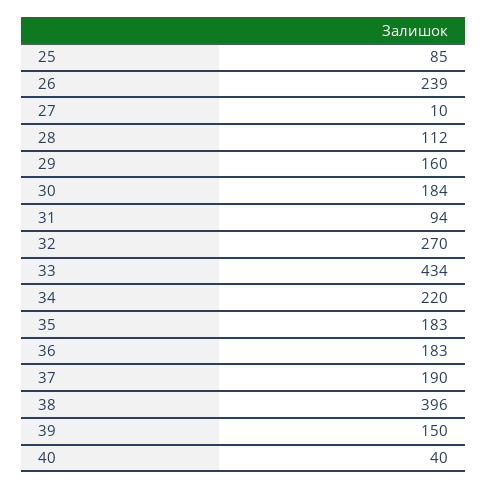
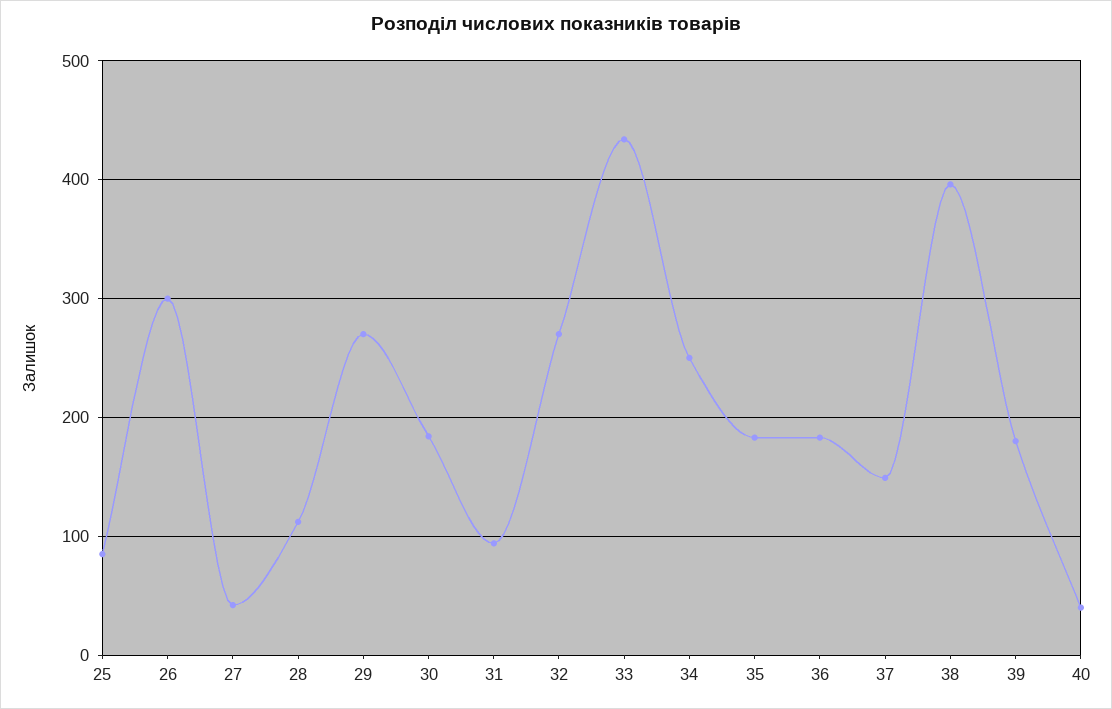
26: 239 -> 300
27: 10 -> 40
29: 160 -> 270
34: 220 -> 250
37: 190 -> 150
39: 150 -> 180

